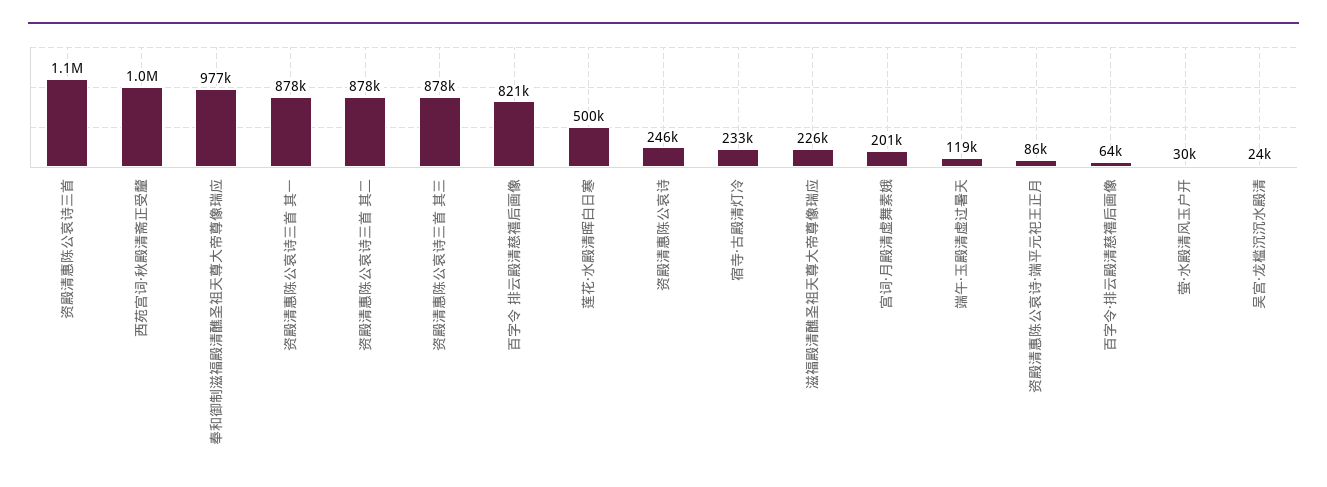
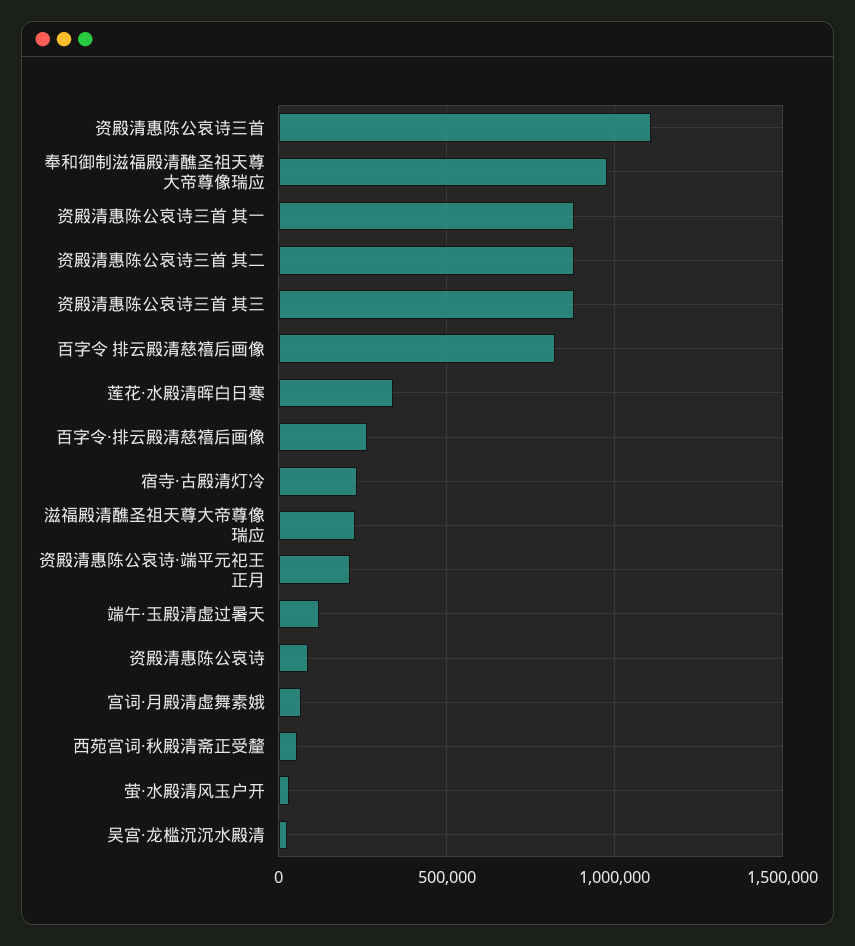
西苑宫词·秋殿清斋正受釐: 1000000 -> 50000
莲花·水殿清晖白日寒: 500000 -> 350000
资殿清惠陈公哀诗: 246000 -> 100000
宫词·月殿清虚舞素娥: 201000 -> 50000
资殿清惠陈公哀诗·端平元祀王正月: 86000 -> 200000
百字令·排云殿清慈禧后画像: 64000 -> 250000

